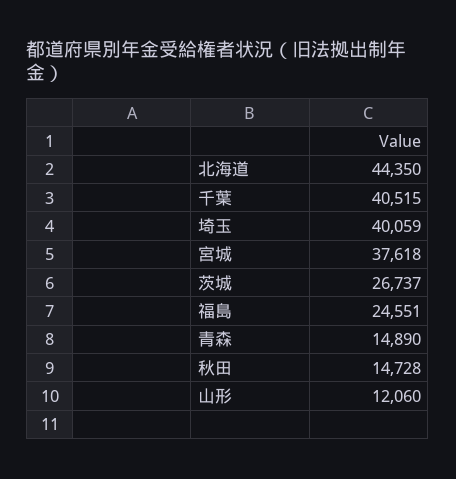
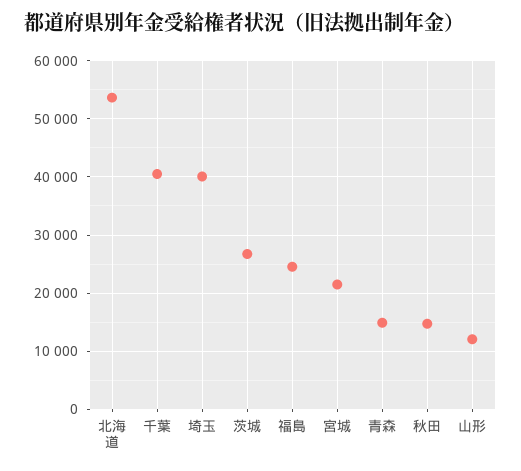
北海道: 44350 -> 54000
宮城: 37618 -> 22000

